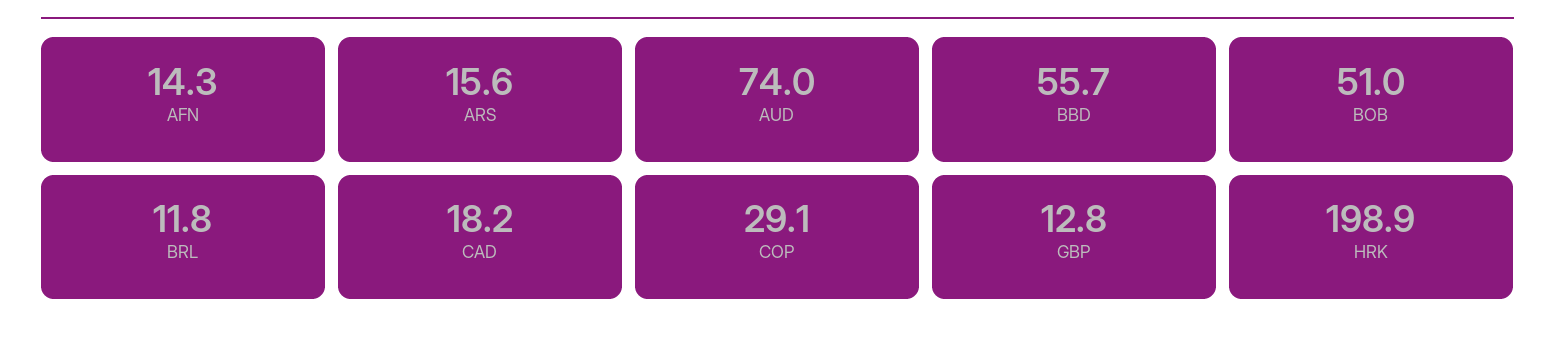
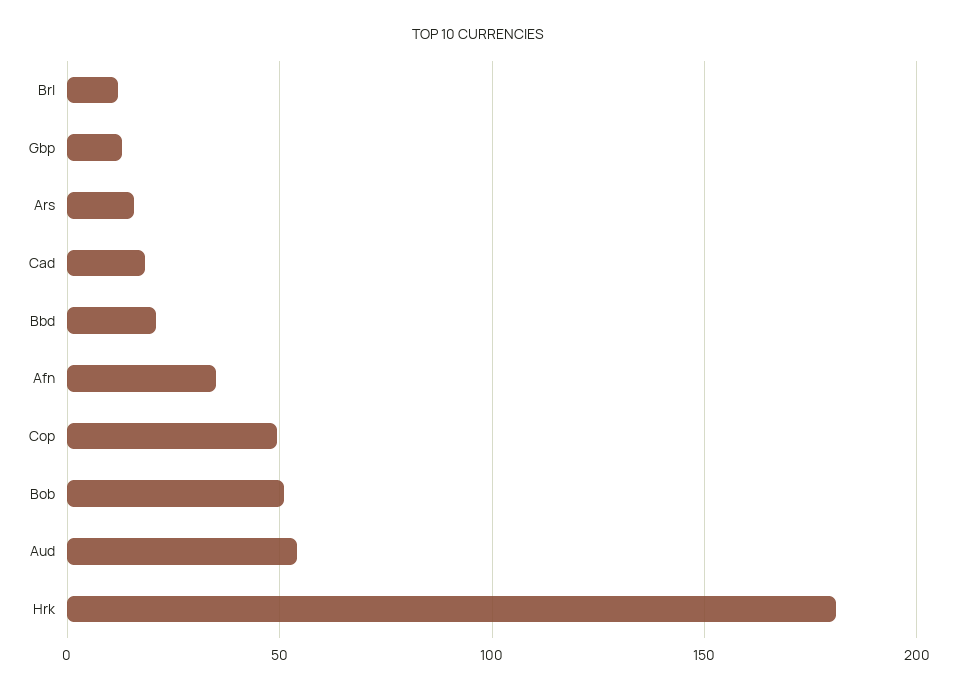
AFN: 14.3 -> 35
AUD: 74 -> 55
BBD: 55.7 -> 20
COP: 29.1 -> 50
HRK: 198.9 -> 180

